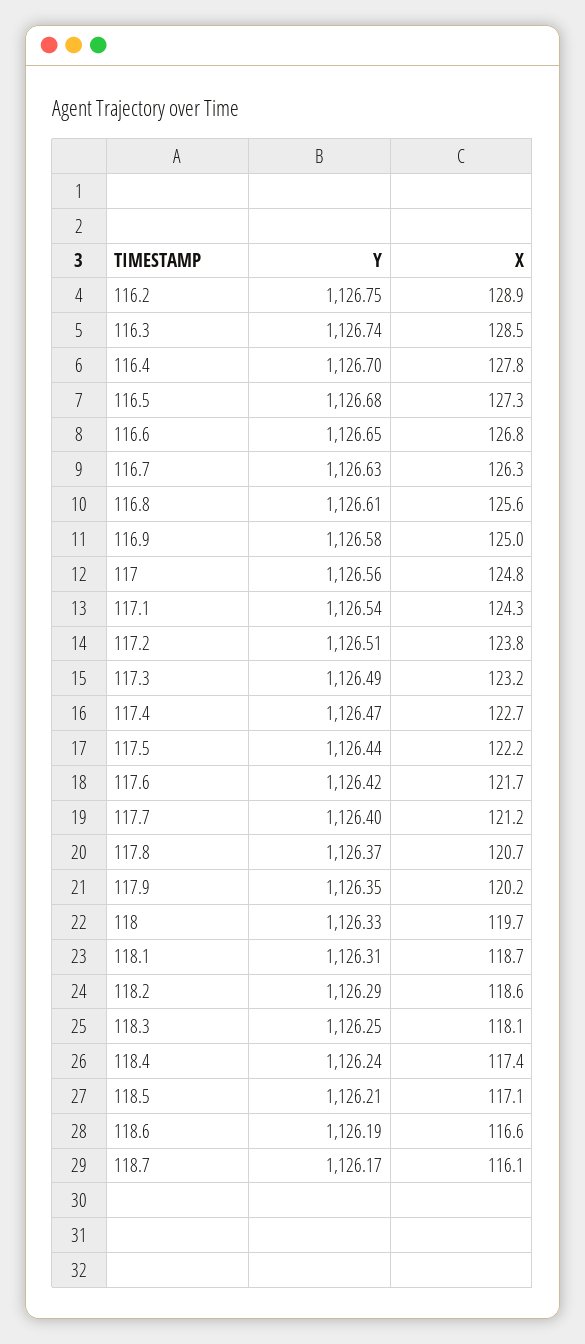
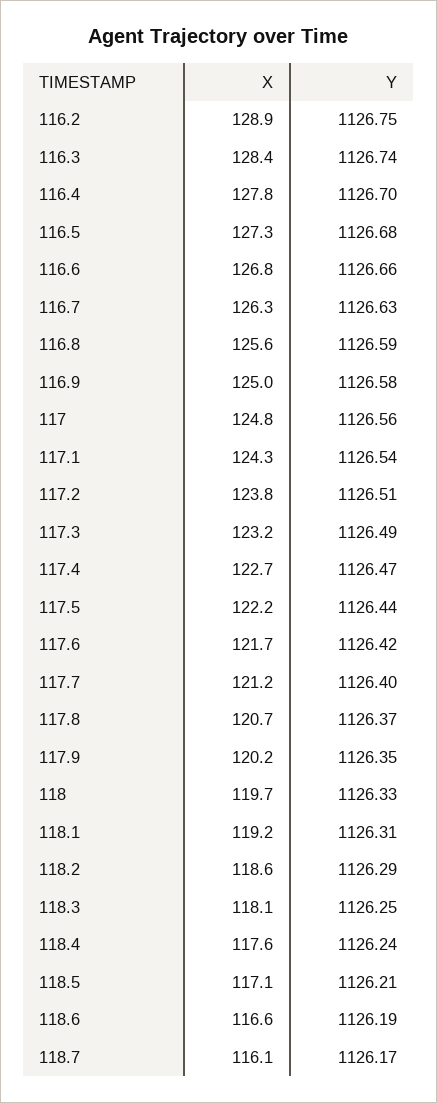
X, 116.3: 128.5 -> 128.4
Y, 116.6: 1126.65 -> 1126.66
Y, 116.8: 1126.61 -> 1126.59
X, 118.1: 118.7 -> 119.2
X, 118.4: 117.4 -> 117.6

